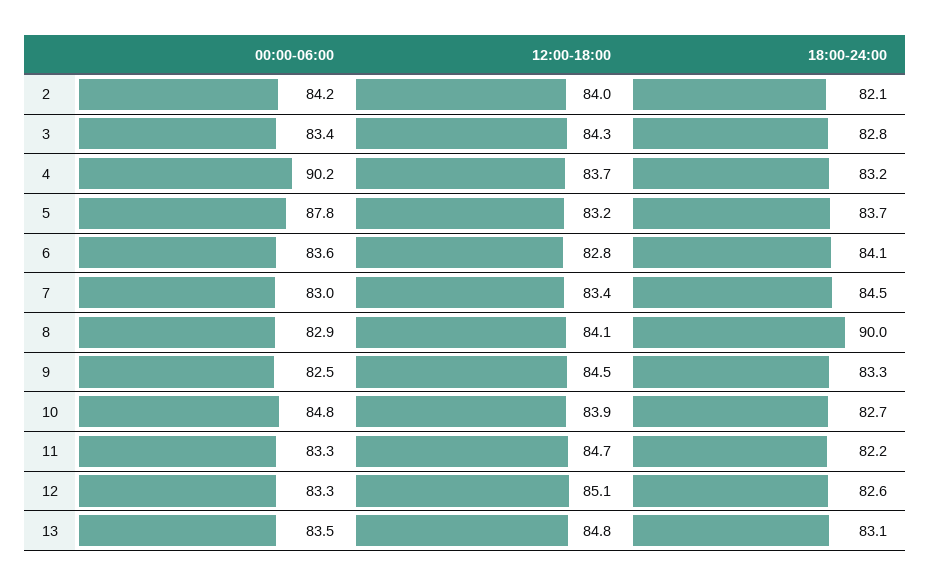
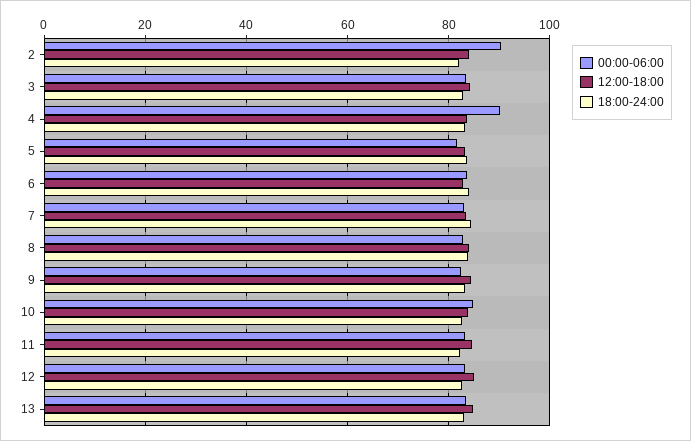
00:00-06:00, 2: 84.2 -> 90
00:00-06:00, 5: 87.8 -> 82
18:00-24:00, 8: 90 -> 84

